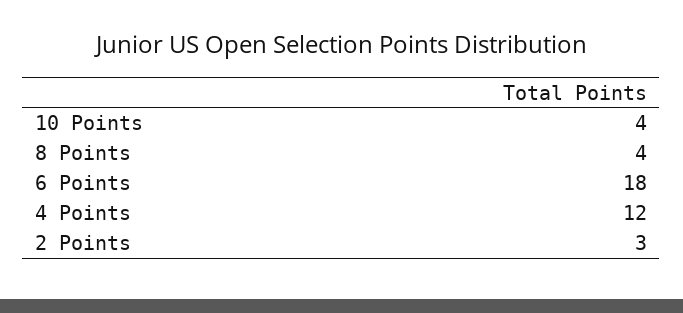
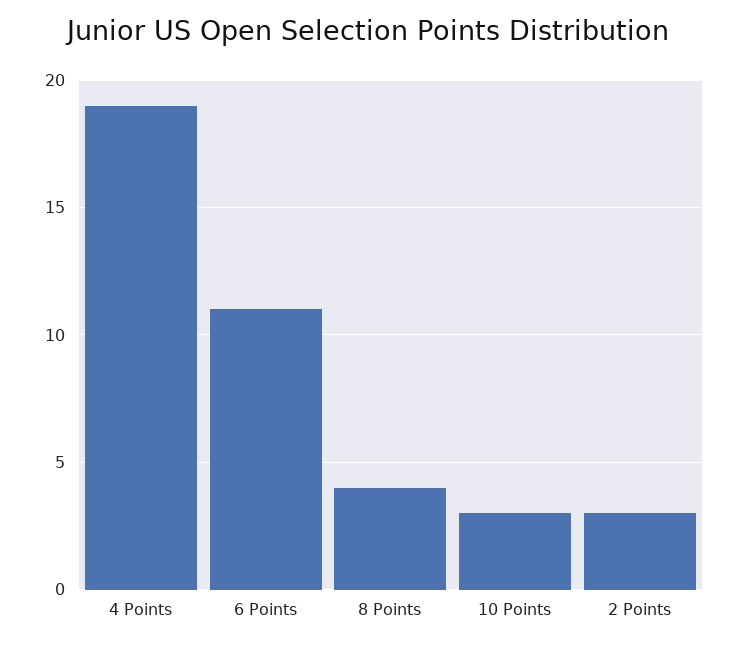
10 Points: 4 -> 3
6 Points: 18 -> 11
4 Points: 12 -> 19

